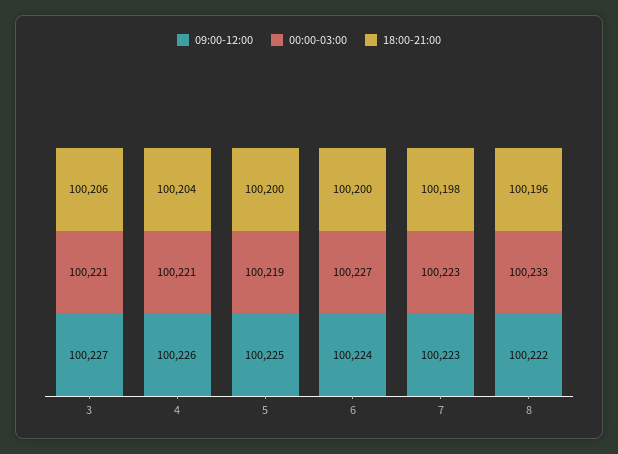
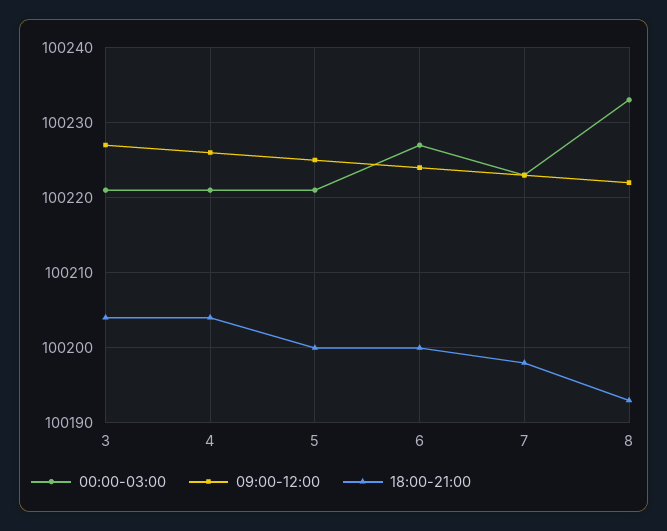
18:00-21:00, 3: 100206 -> 100204
00:00-03:00, 5: 100219 -> 100221
18:00-21:00, 8: 100196 -> 100193

